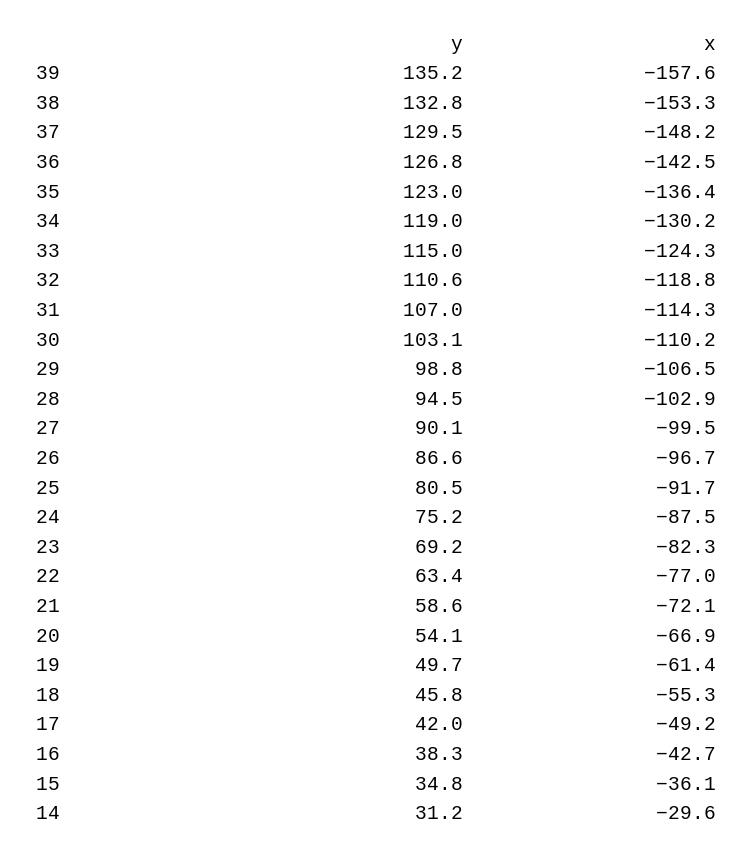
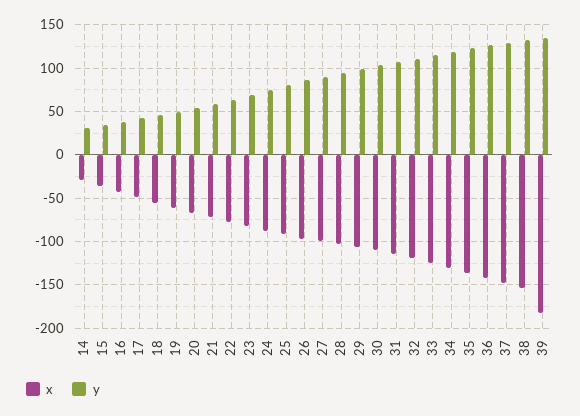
x, 39: -157.6 -> -180

